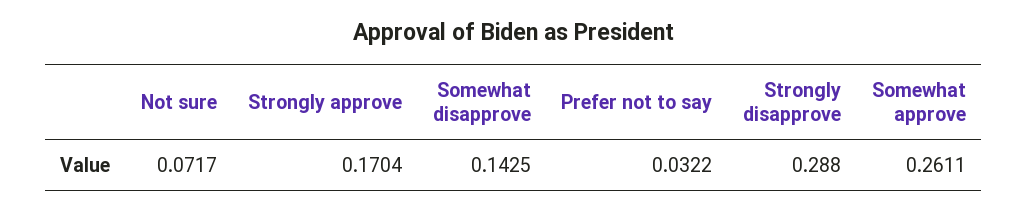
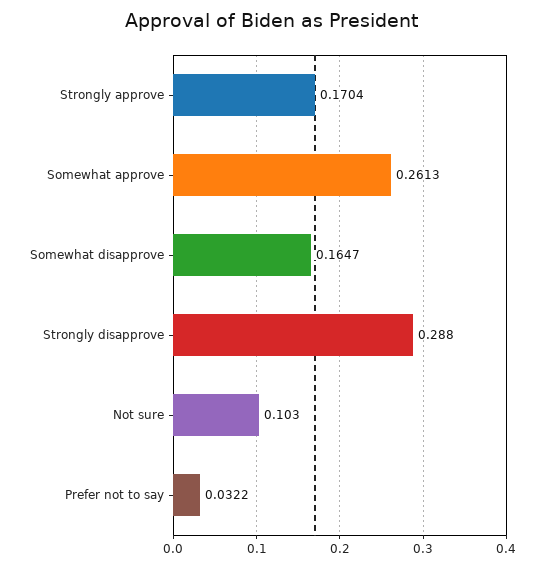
Not sure: 0.0717 -> 0.103
Somewhat disapprove: 0.1425 -> 0.1647
Somewhat approve: 0.2611 -> 0.2613

